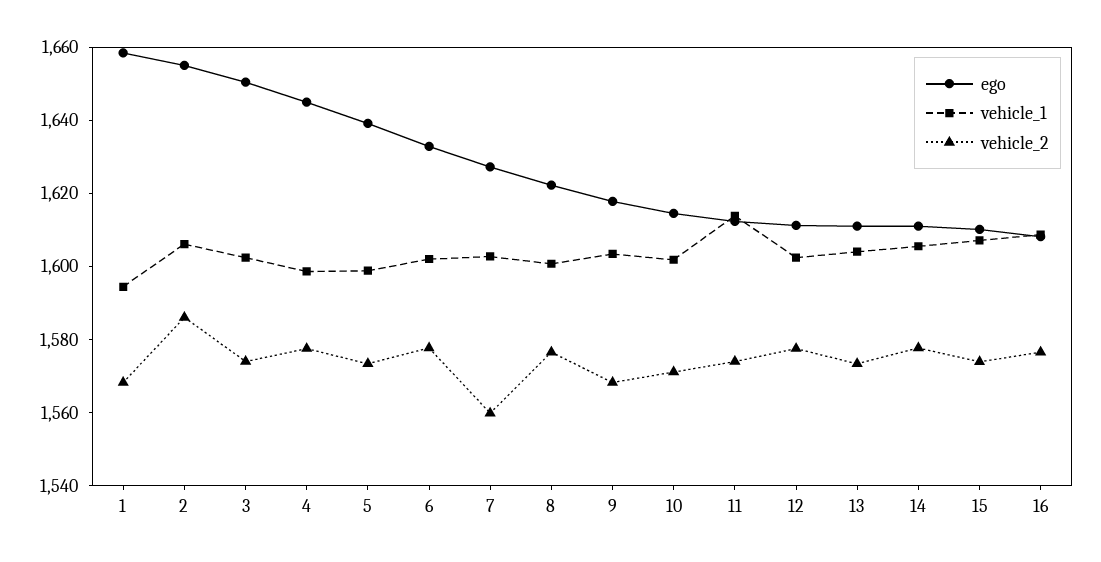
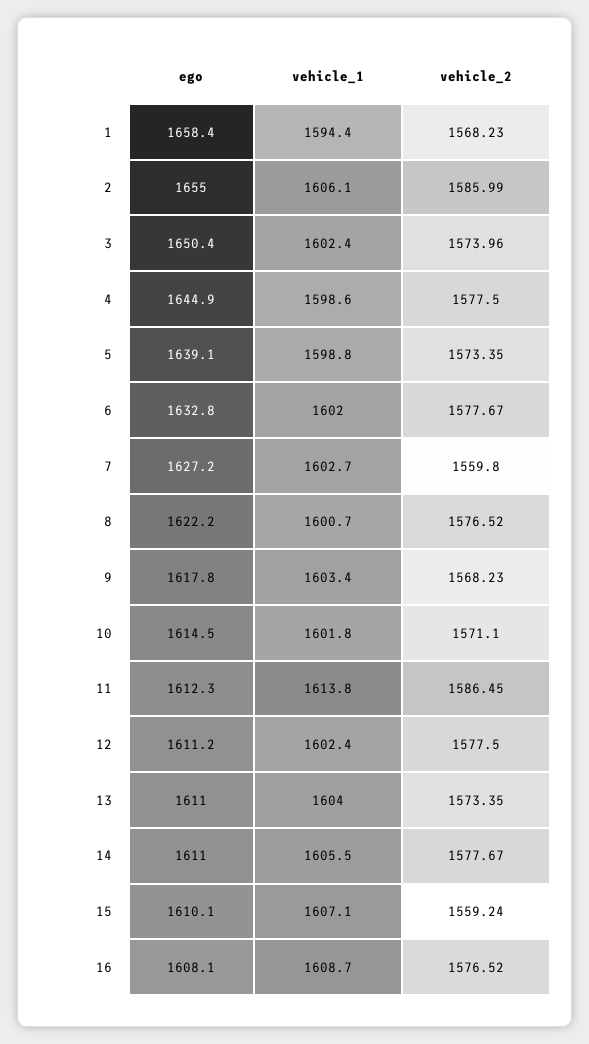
vehicle_2, 11: 1575 -> 1586.45
vehicle_2, 15: 1575 -> 1559.24

